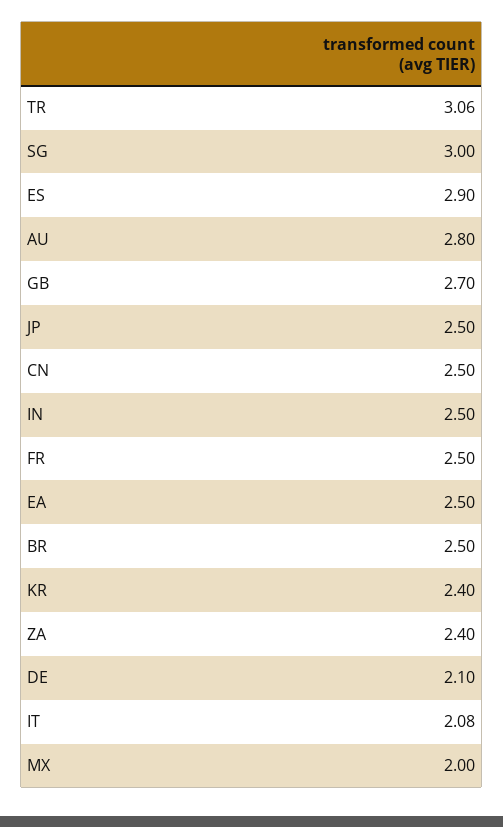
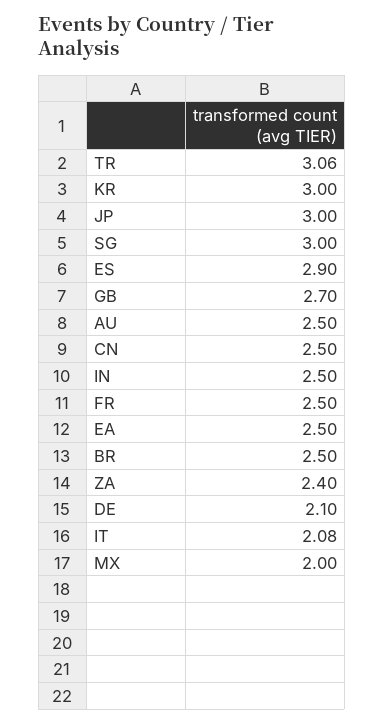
AU: 2.8 -> 2.5
JP: 2.5 -> 3
KR: 2.4 -> 3

